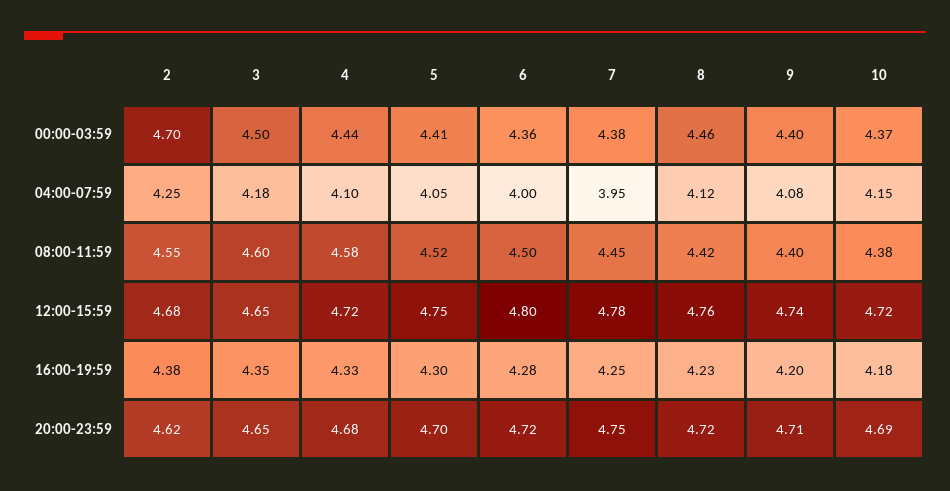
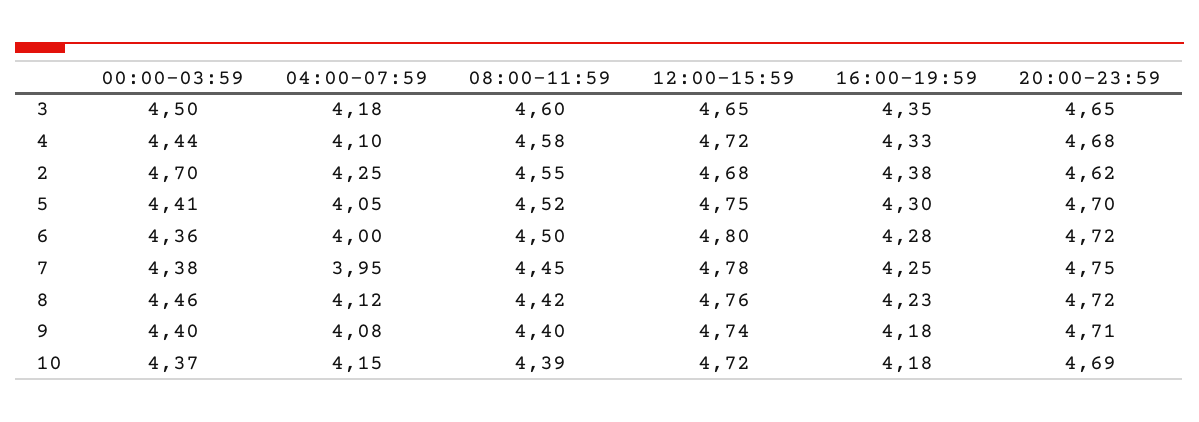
10, 08:00-11:59: 4.38 -> 4.39
9, 16:00-19:59: 4.2 -> 4.18

